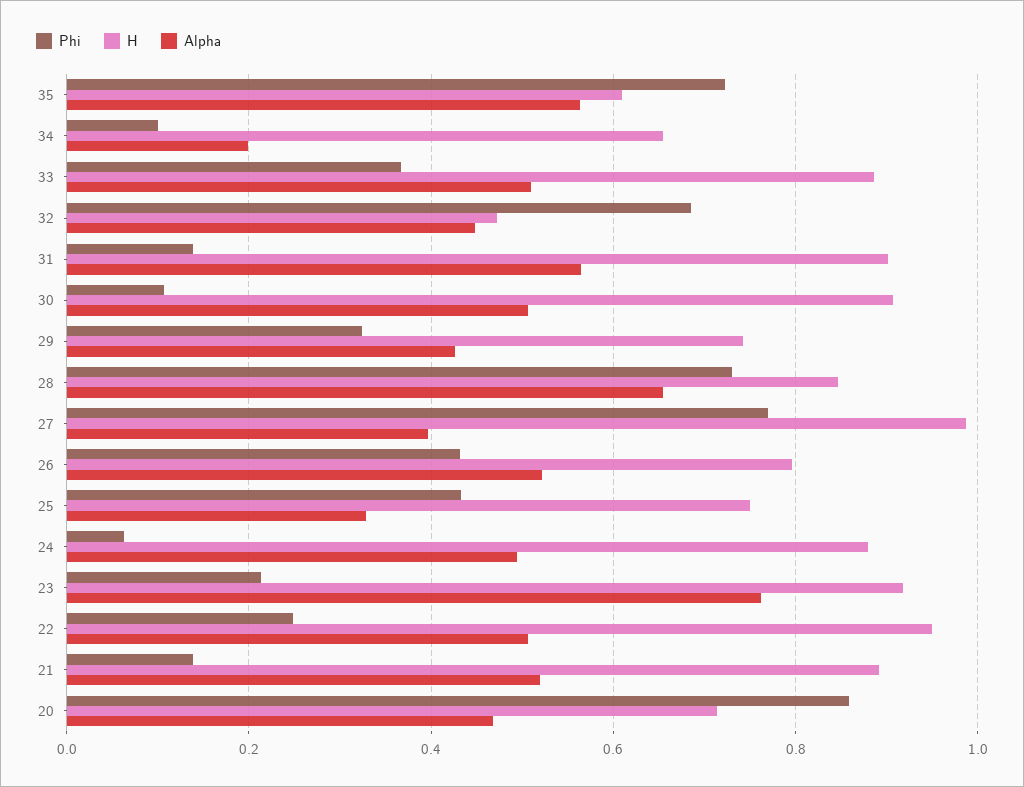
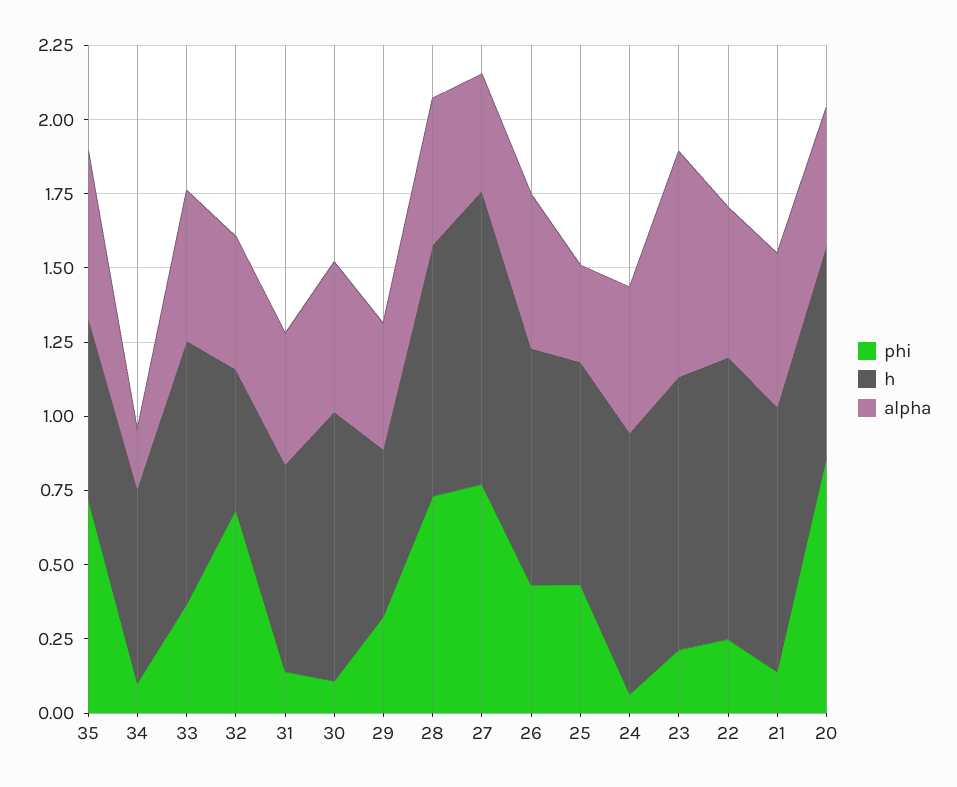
H, 31: 0.9 -> 0.7
Alpha, 31: 0.56 -> 0.45
H, 29: 0.74 -> 0.55
Alpha, 28: 0.66 -> 0.5

